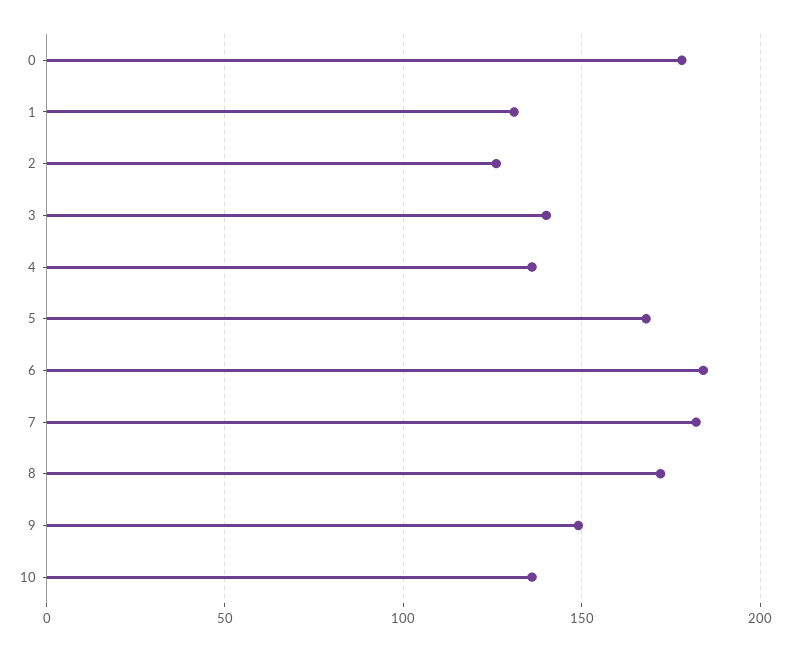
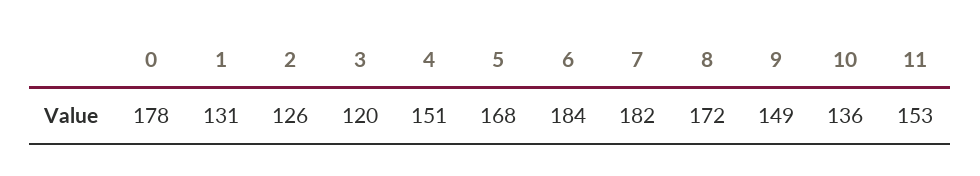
3: 140 -> 120
4: 135 -> 151
11: none -> 153

